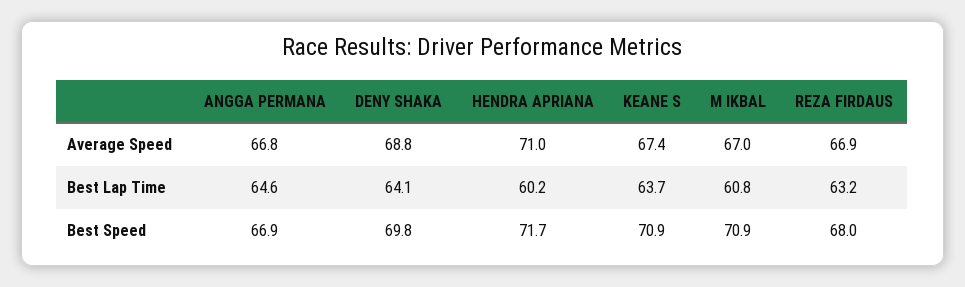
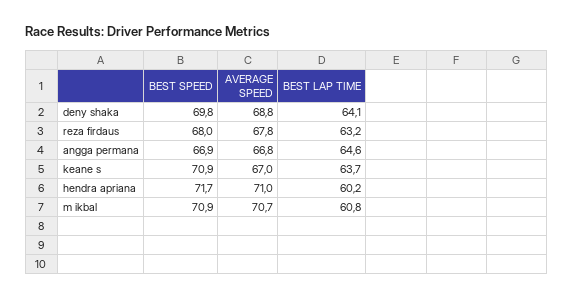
KEANE S, Average Speed: 67.4 -> 67
M IKBAL, Average Speed: 67 -> 70.7
REZA FIRDAUS, Average Speed: 66.9 -> 67.8

